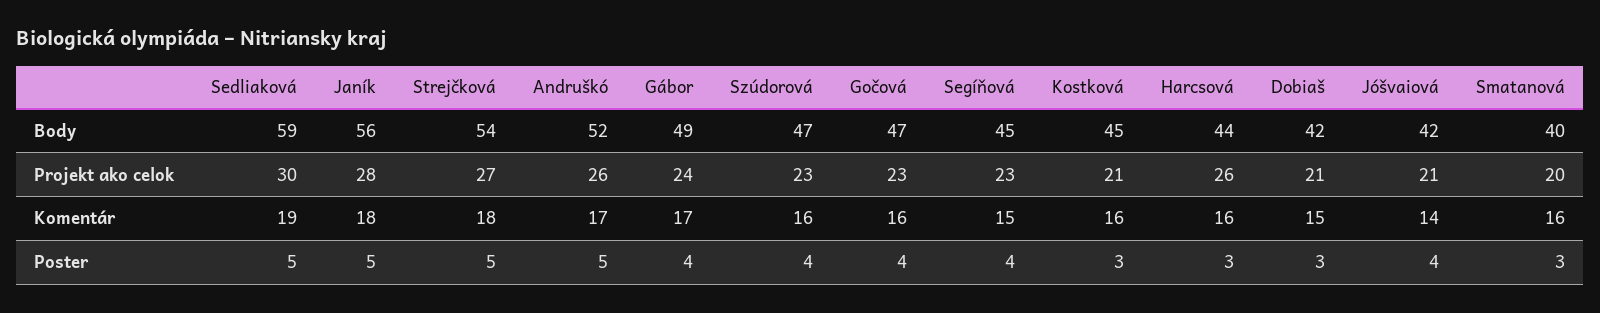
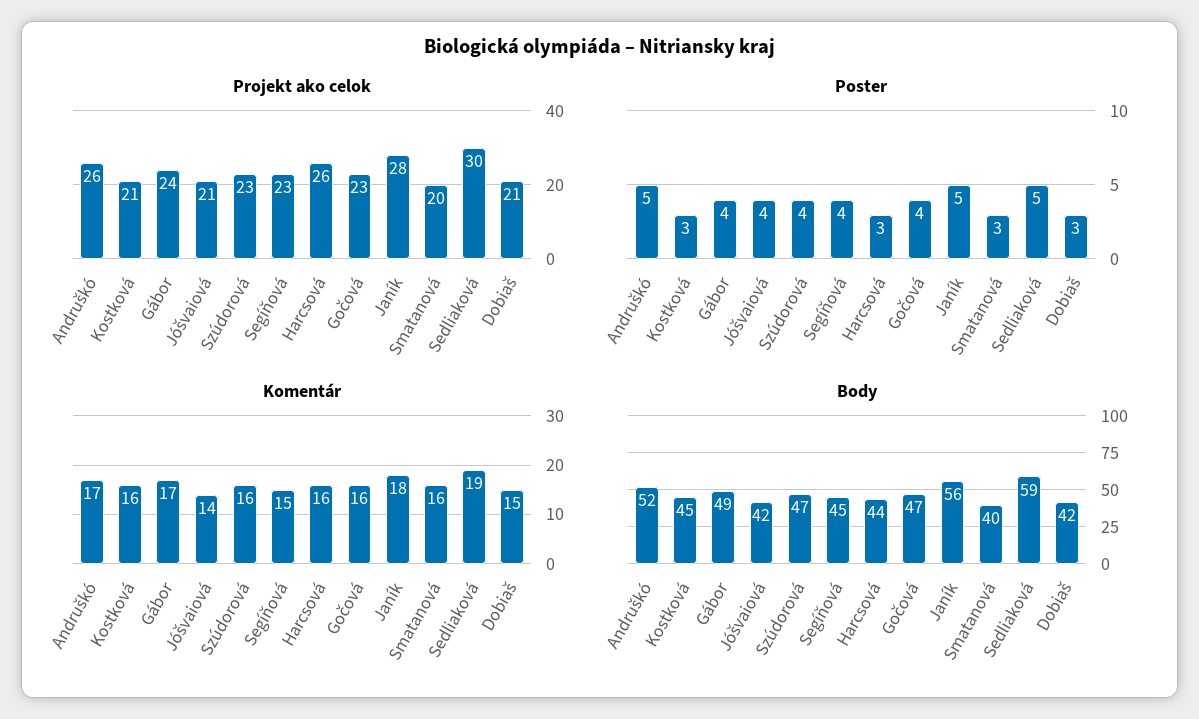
Body, Strejčková: 54 -> none
Projekt ako celok, Strejčková: 27 -> none
Komentár, Strejčková: 18 -> none
Poster, Strejčková: 5 -> none

